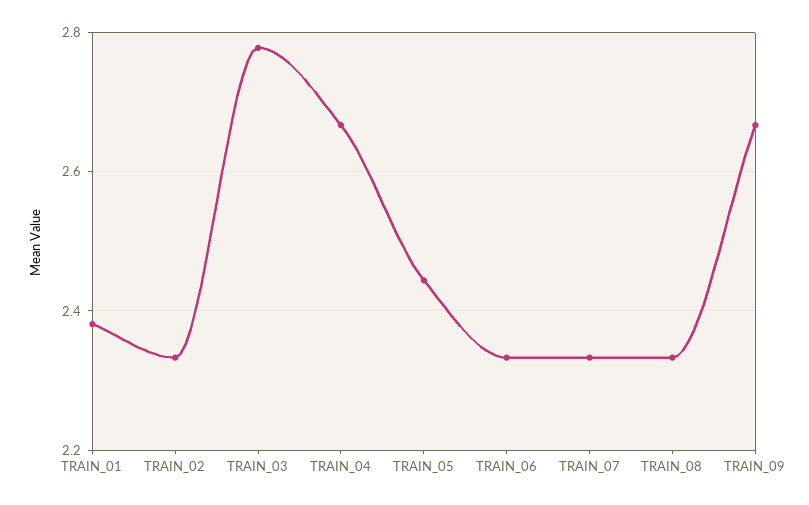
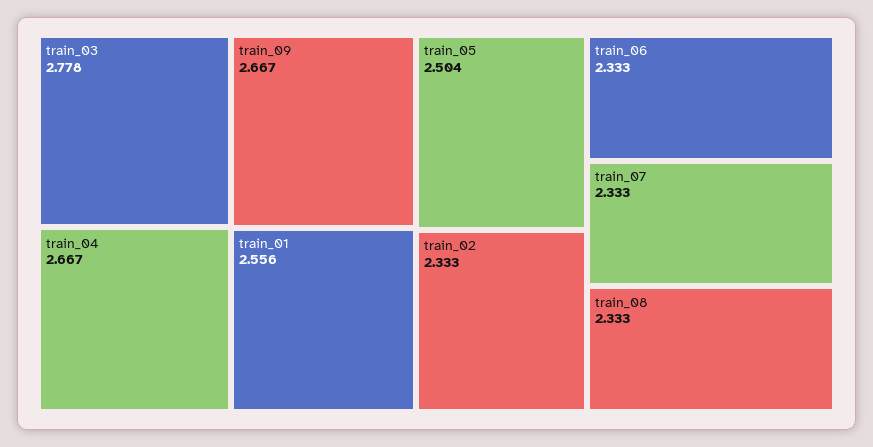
TRAIN_01: 2.38 -> 2.556
TRAIN_05: 2.44 -> 2.504

